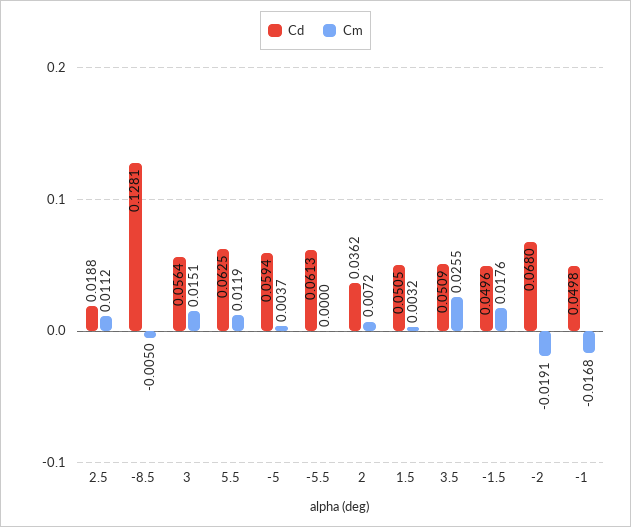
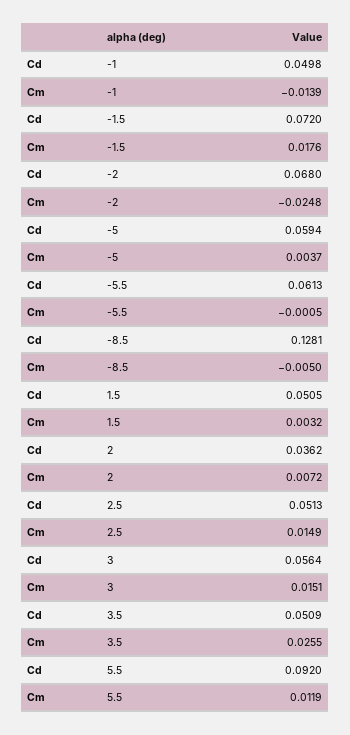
Cd, 2.5: 0.0188 -> 0.0513
Cm, 2.5: 0.0112 -> 0.0149
Cd, 5.5: 0.0625 -> 0.092
Cm, -5.5: 0 -> -0.0005
Cd, -1.5: 0.0496 -> 0.072
Cm, -2: -0.0191 -> -0.0248
Cm, -1: -0.0168 -> -0.0139

